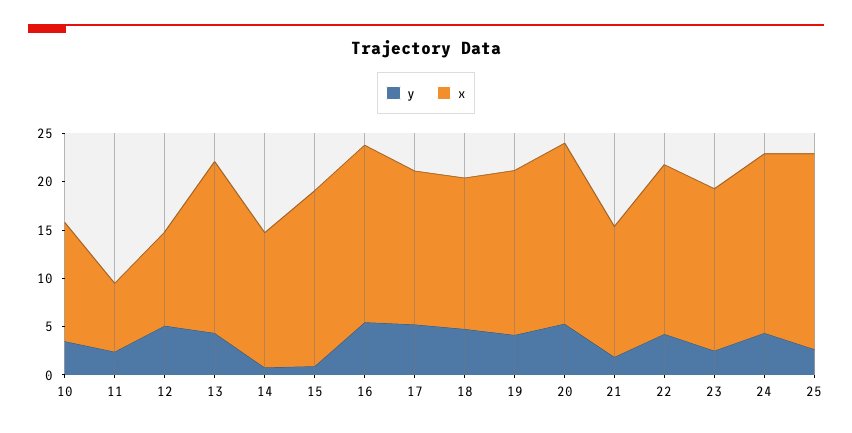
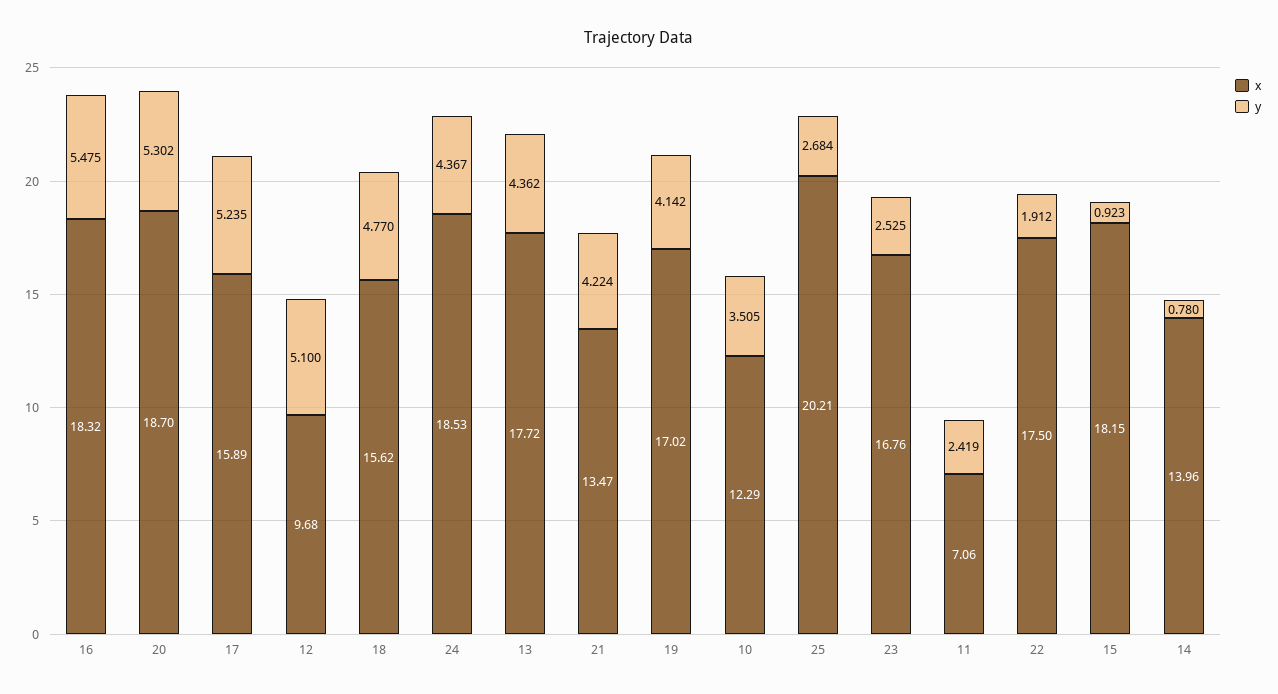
y, 21: 2 -> 4.224
y, 22: 4 -> 1.912

